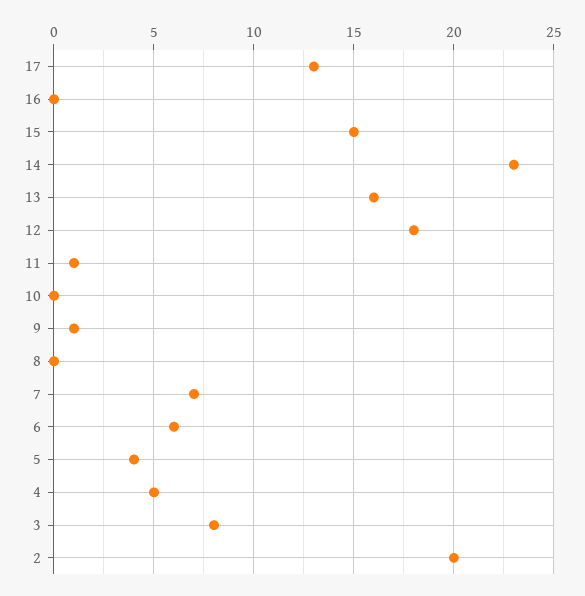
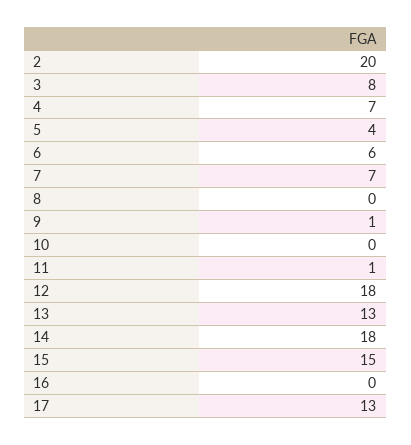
14: 23 -> 18
13: 16 -> 13
4: 5 -> 7

